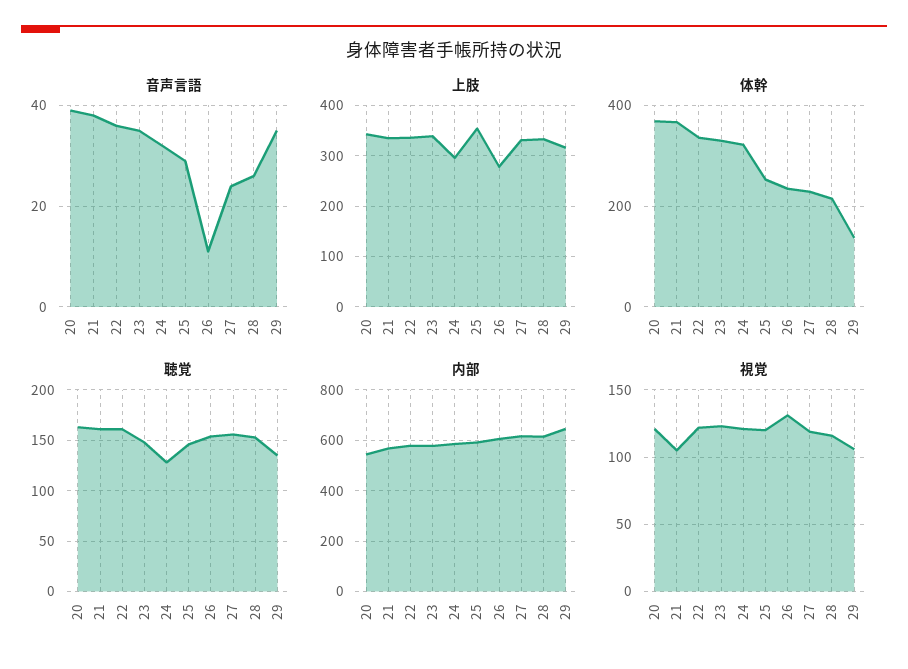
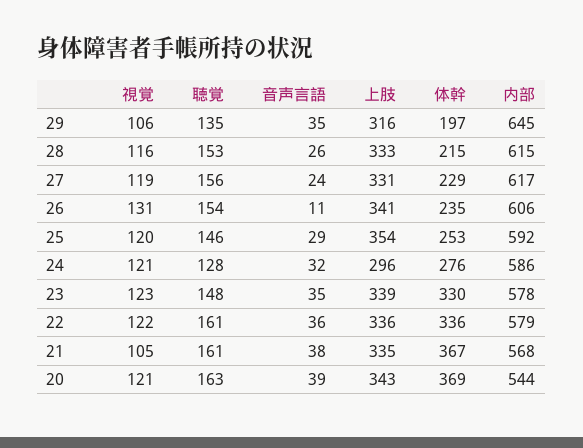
上肢, 26: 280 -> 341
体幹, 24: 320 -> 276
体幹, 29: 140 -> 197

